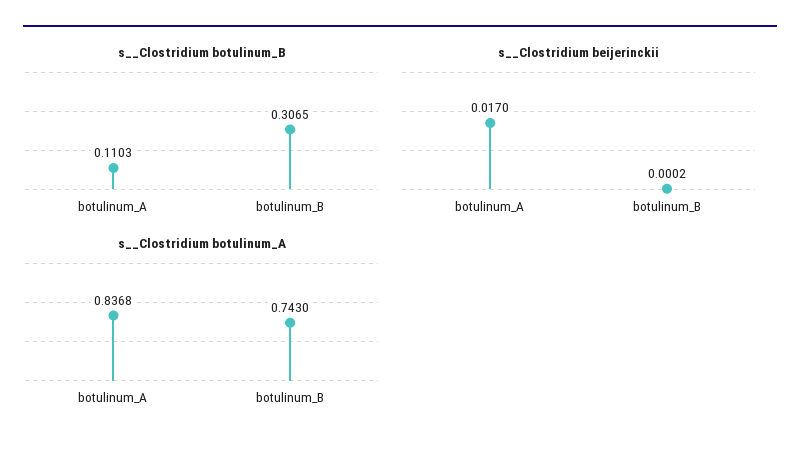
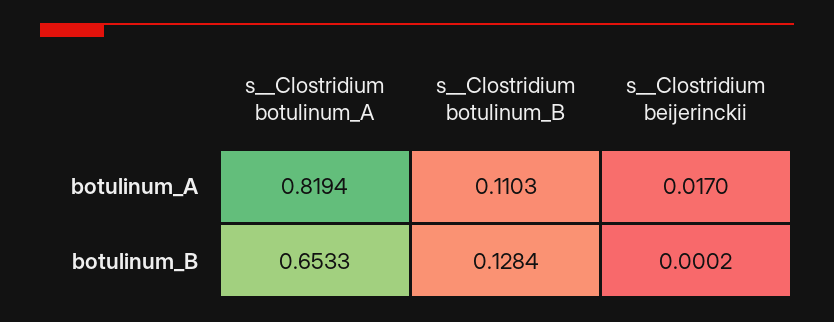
s__Clostridium botulinum_B, botulinum_B: 0.3065 -> 0.1284
s__Clostridium botulinum_A, botulinum_A: 0.8368 -> 0.8194
s__Clostridium botulinum_A, botulinum_B: 0.743 -> 0.6533

